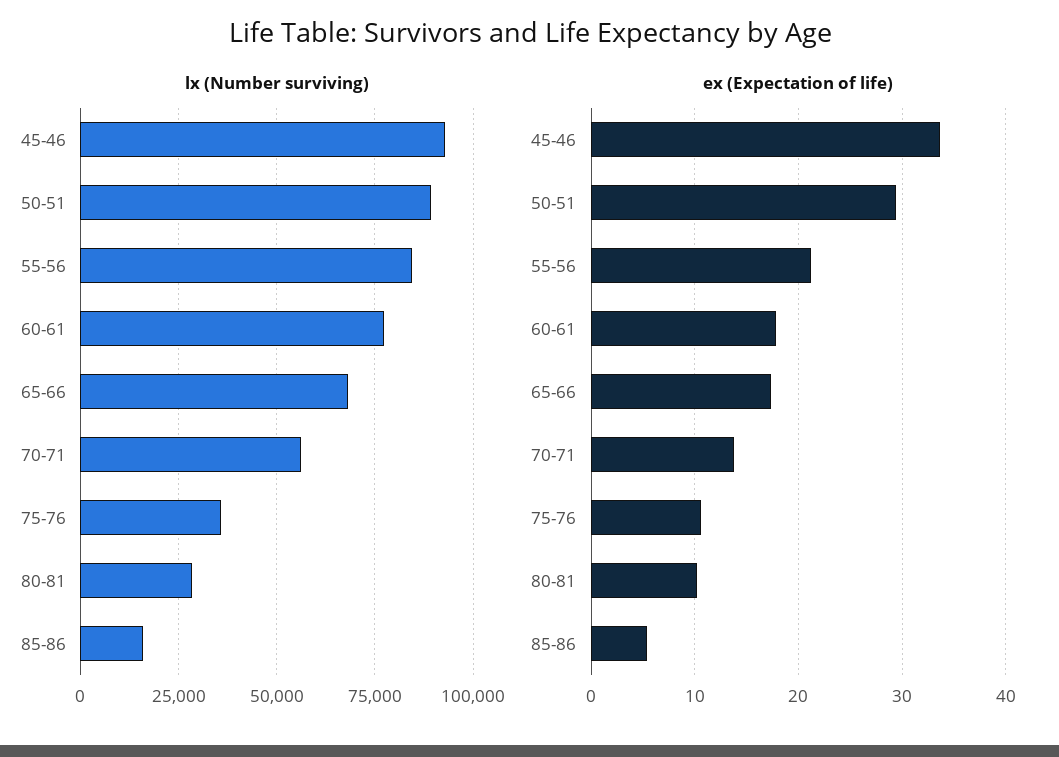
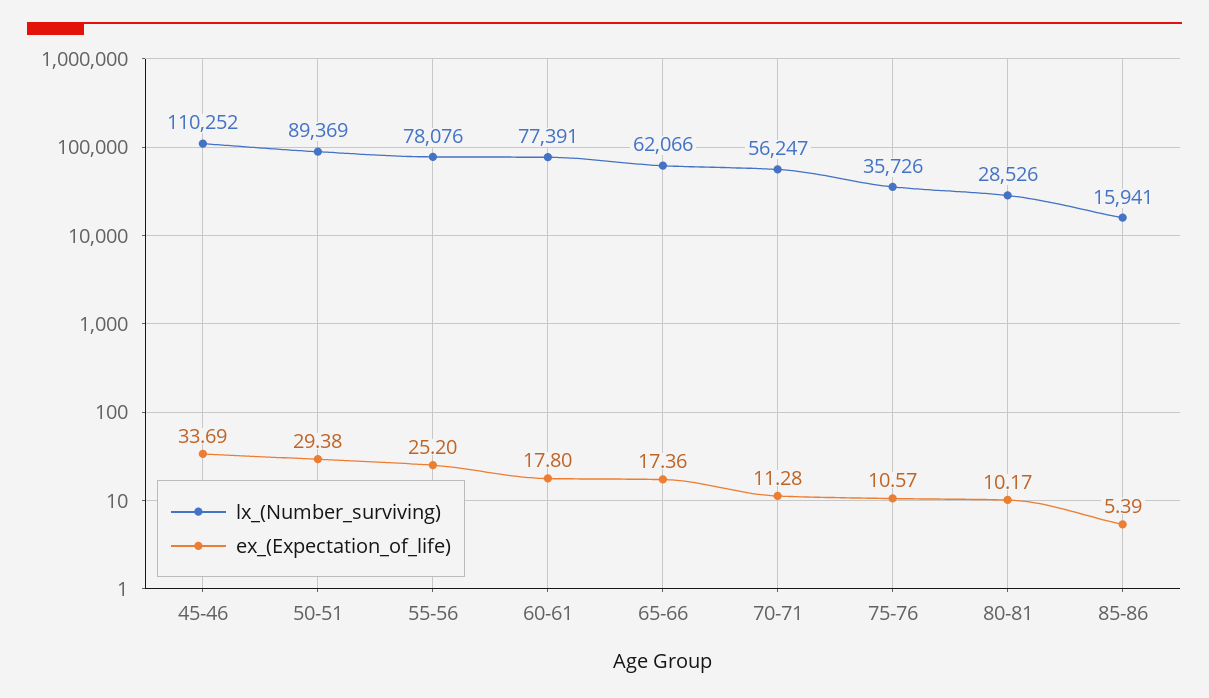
lx (Number surviving), 45-46: 92500 -> 110252
lx (Number surviving), 55-56: 85000 -> 78076
lx (Number surviving), 65-66: 67500 -> 62066
ex (Expectation of life), 55-56: 21 -> 25.2
ex (Expectation of life), 70-71: 14 -> 11.28

